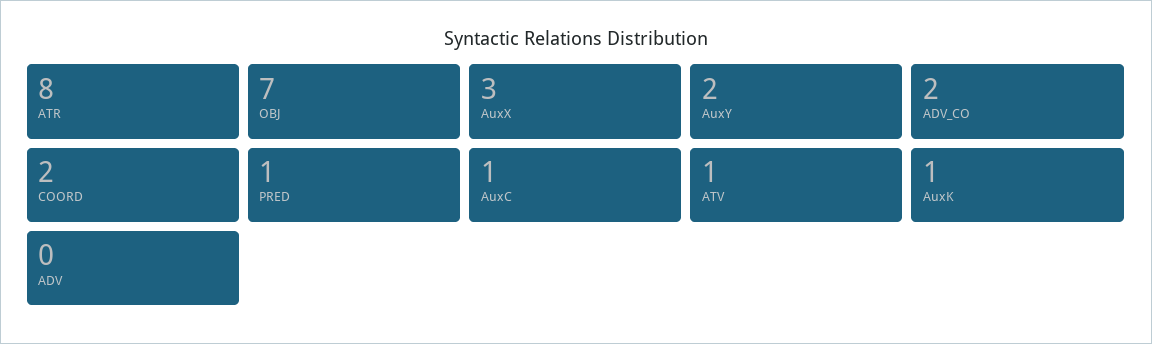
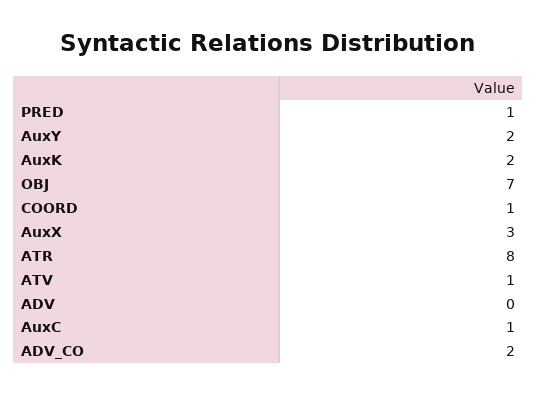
COORD: 2 -> 1
AuxK: 1 -> 2

